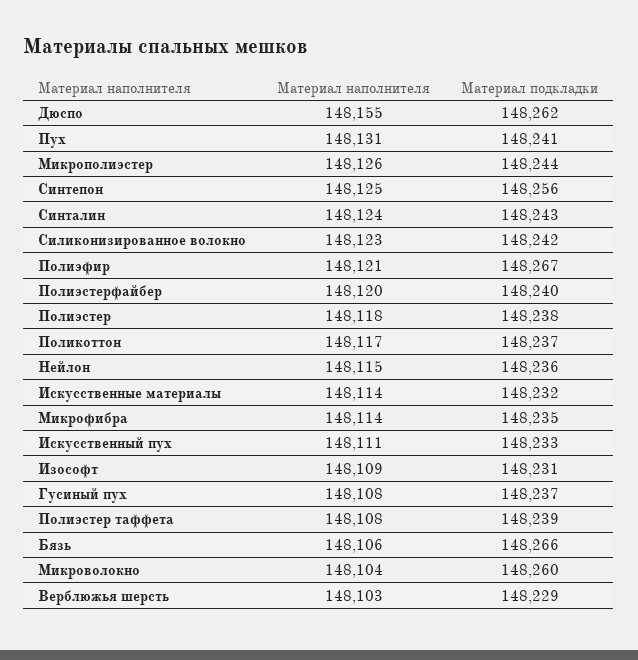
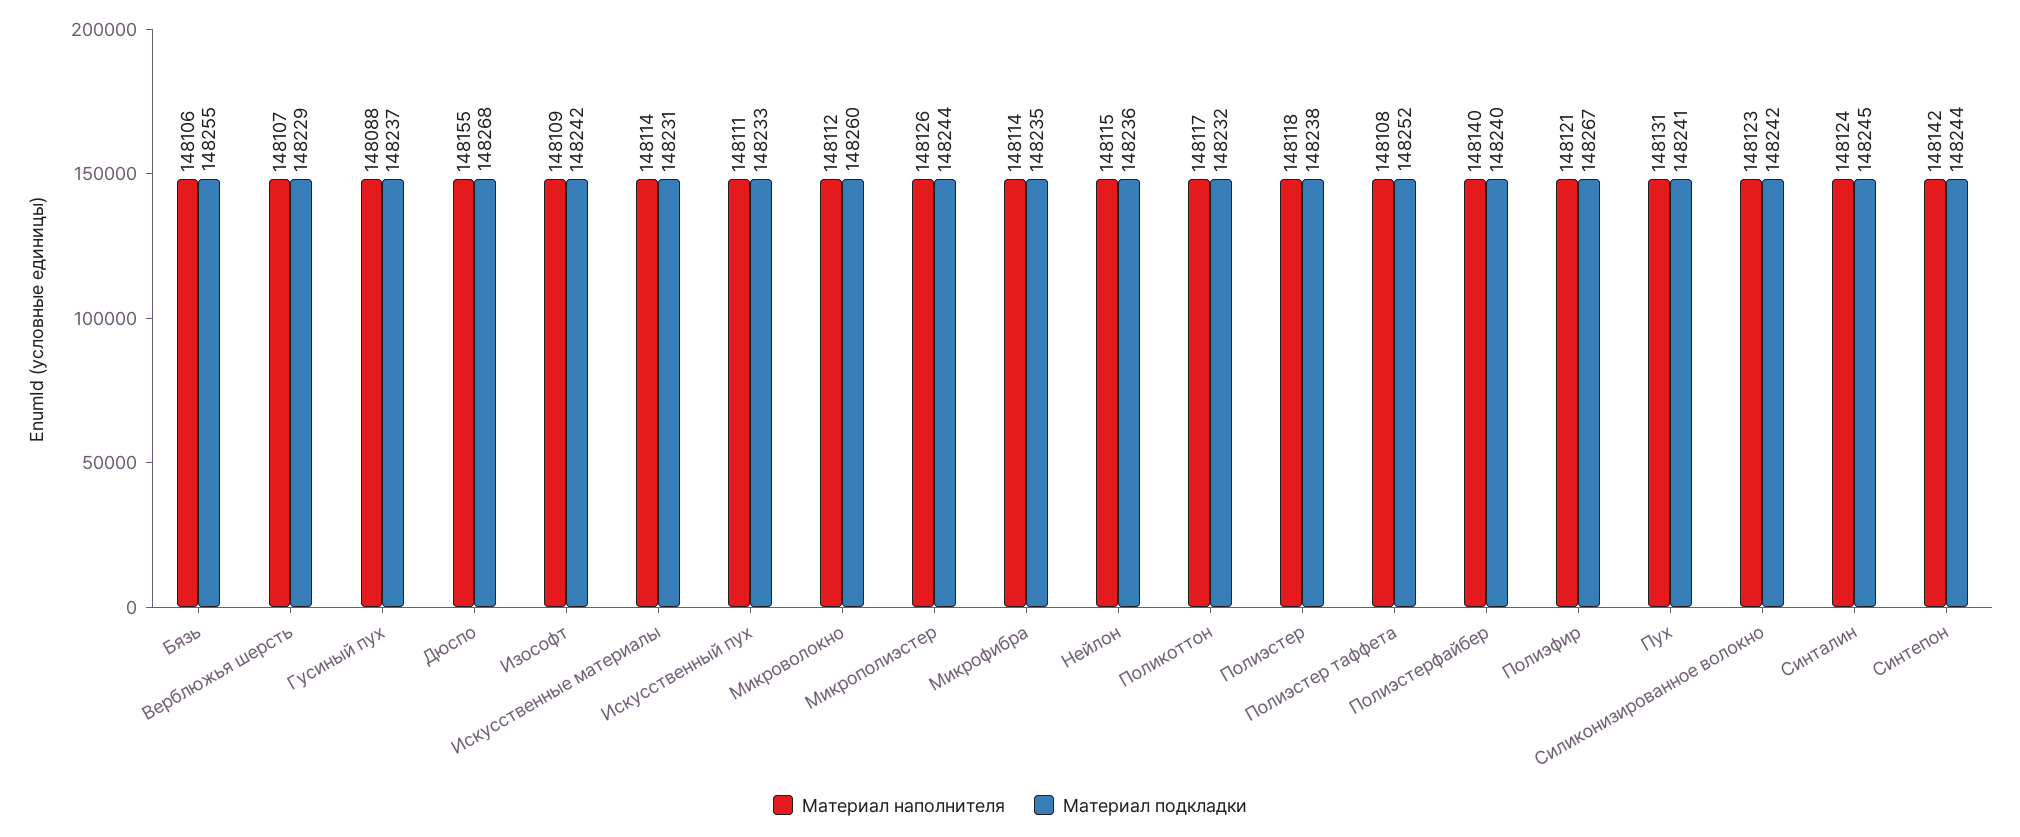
Материал подкладки, Дюспо: 148262 -> 148268
Материал наполнителя, Синтепон: 148125 -> 148142
Материал подкладки, Синтепон: 148256 -> 148244
Материал подкладки, Синталин: 148243 -> 148245
Материал наполнителя, Полиэстерфайбер: 148120 -> 148140
Материал подкладки, Поликоттон: 148237 -> 148232
Материал подкладки, Искусственные материалы: 148232 -> 148231
Материал подкладки, Изософт: 148231 -> 148242
Материал наполнителя, Гусиный пух: 148108 -> 148088
Материал подкладки, Полиэстер таффета: 148239 -> 148252
Материал подкладки, Бязь: 148266 -> 148255
Материал наполнителя, Микроволокно: 148104 -> 148112
Материал наполнителя, Верблюжья шерсть: 148103 -> 148107

